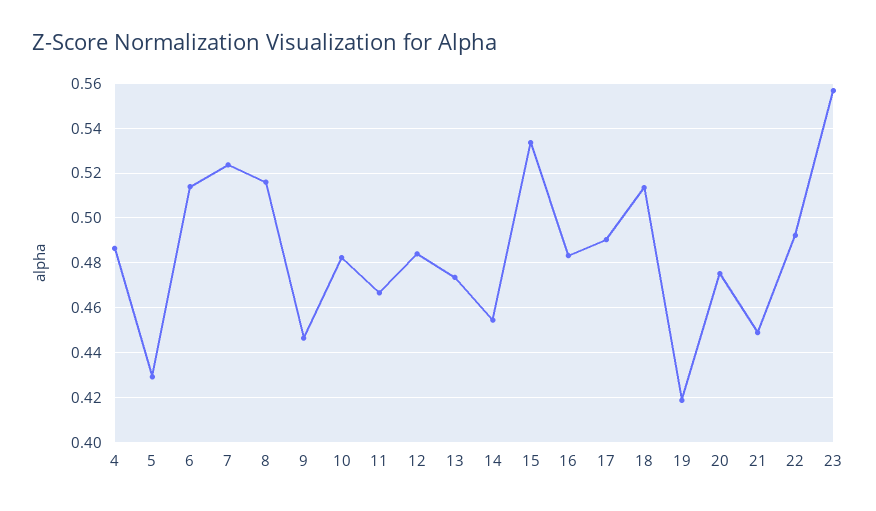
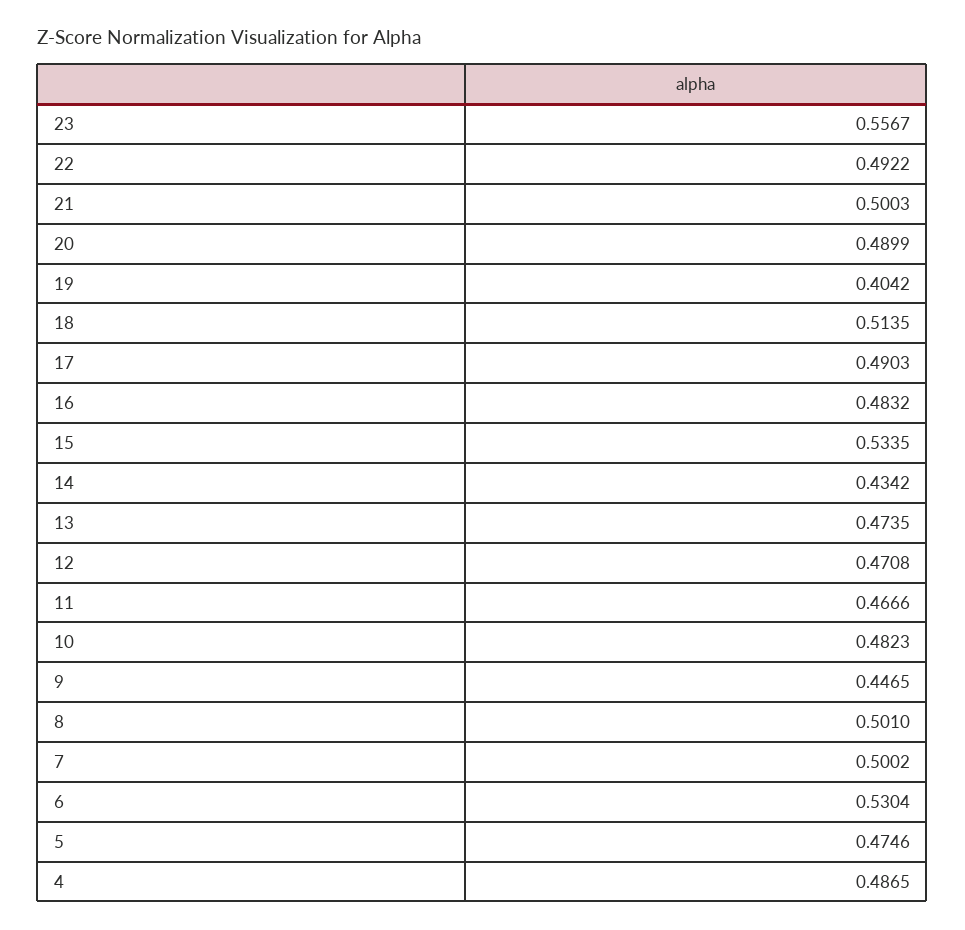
5: 0.43 -> 0.4746
6: 0.515 -> 0.5304
7: 0.525 -> 0.5002
8: 0.515 -> 0.501
12: 0.485 -> 0.4708
14: 0.455 -> 0.4342
19: 0.42 -> 0.4042
20: 0.475 -> 0.4899
21: 0.45 -> 0.5003

